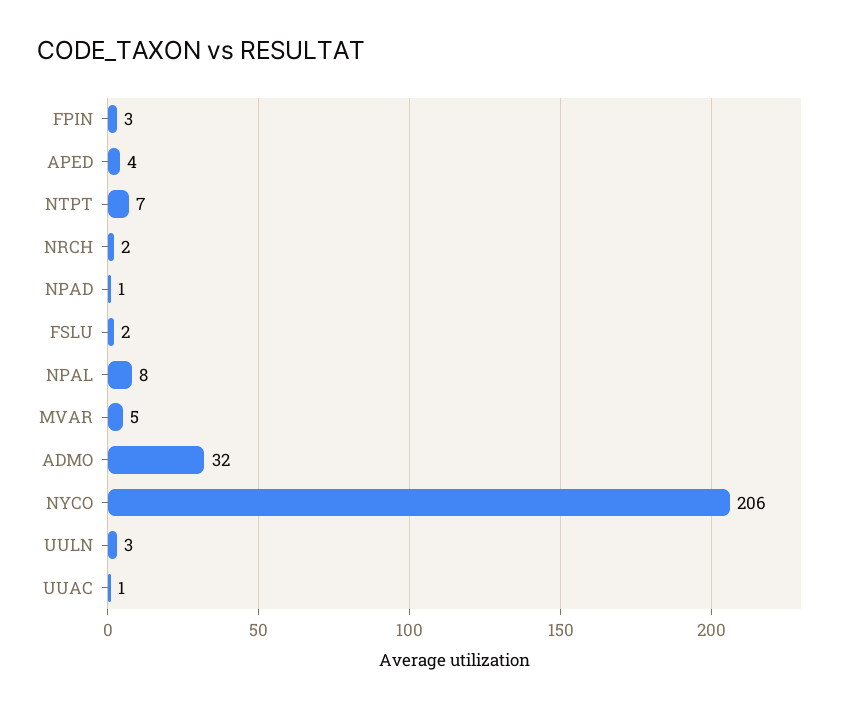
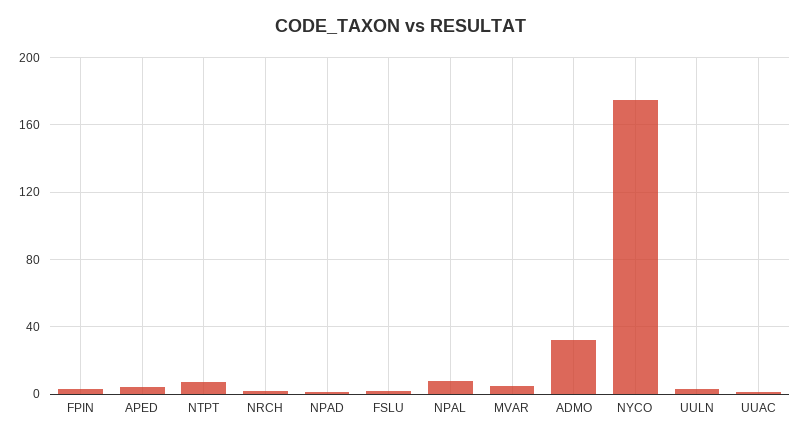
NYCO: 206 -> 175

